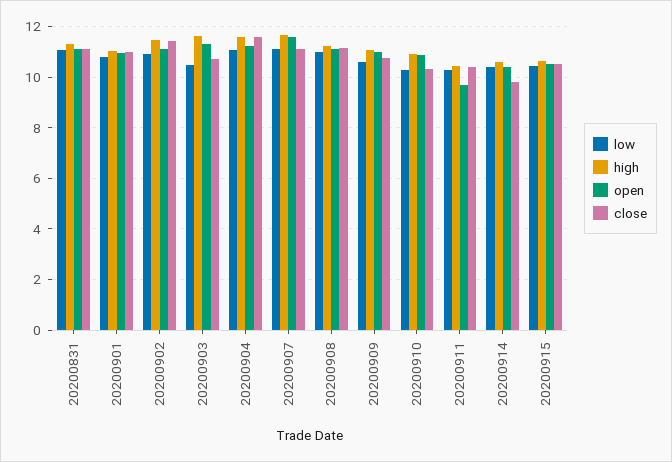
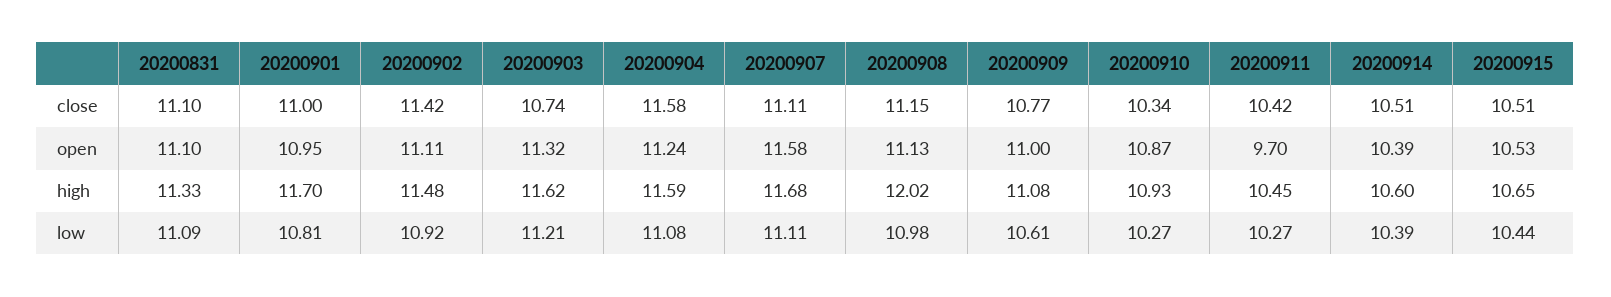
high, 20200901: 11 -> 11.7
low, 20200903: 10.5 -> 11.21
high, 20200908: 11.25 -> 12.02
close, 20200914: 9.75 -> 10.51

